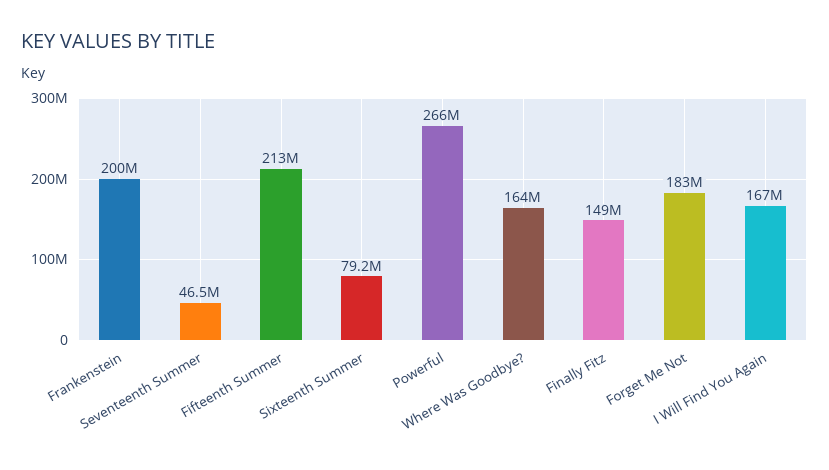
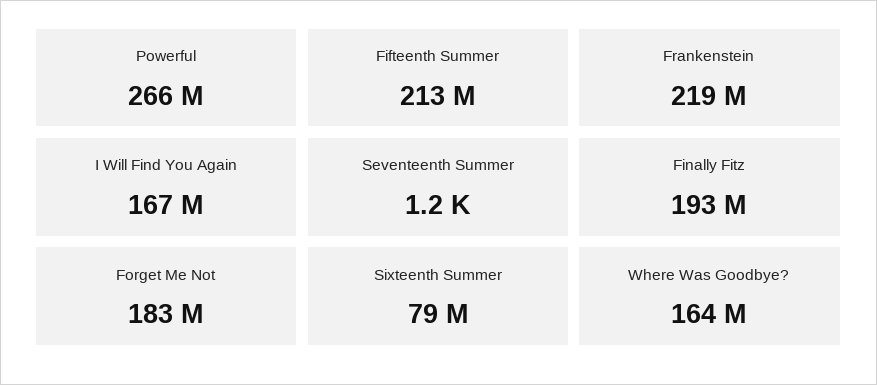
Frankenstein: 200000000 -> 219000000
Seventeenth Summer: 46500000 -> 1200
Finally Fitz: 149000000 -> 193000000

